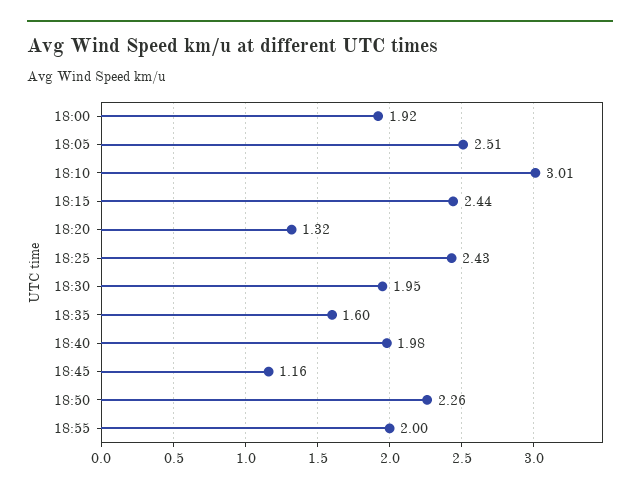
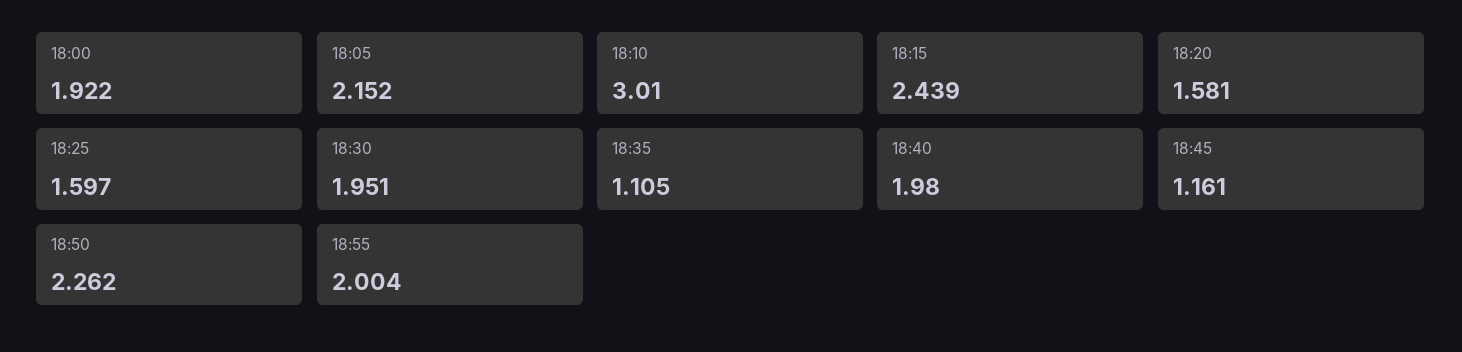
18:05: 2.51 -> 2.152
18:20: 1.32 -> 1.581
18:25: 2.43 -> 1.597
18:35: 1.6 -> 1.105

